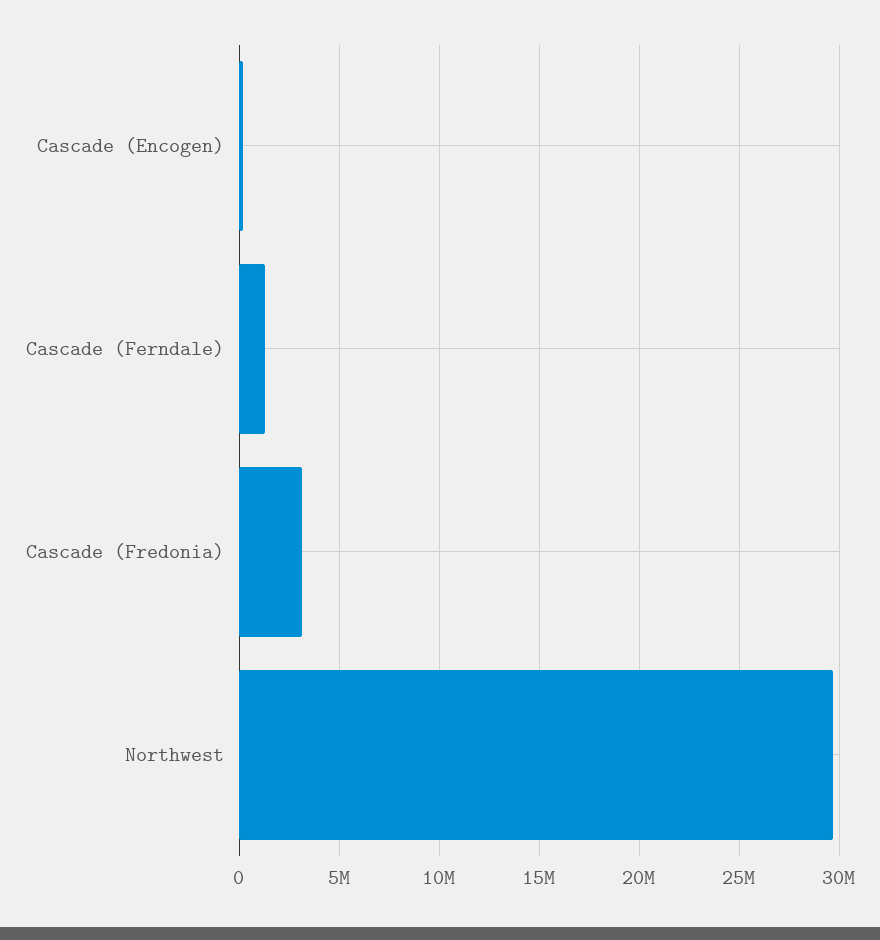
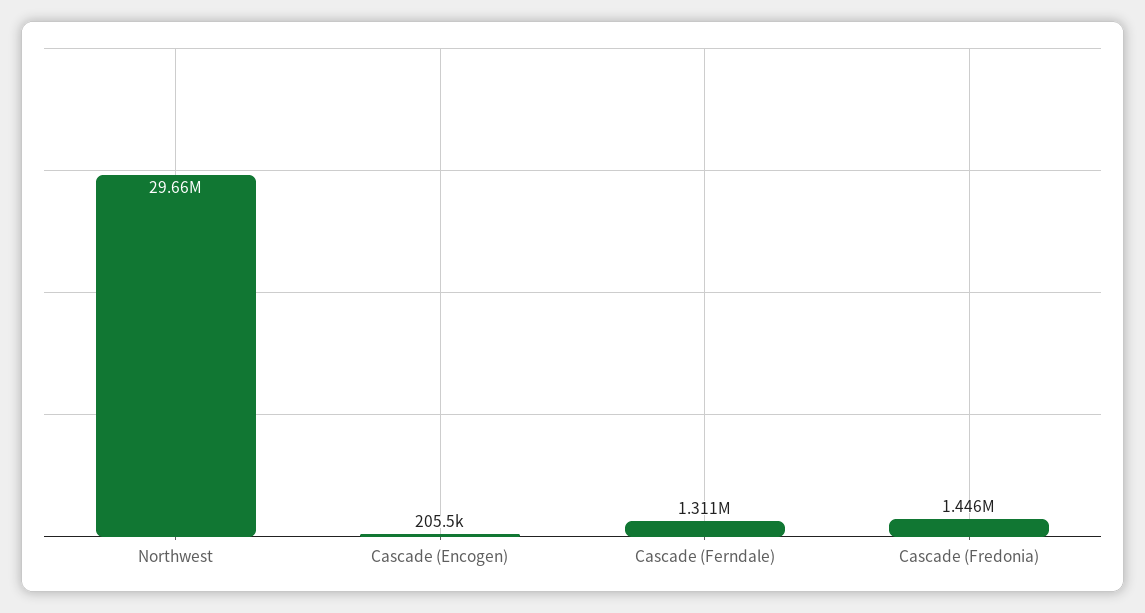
Cascade (Fredonia): 3000000 -> 1446000

